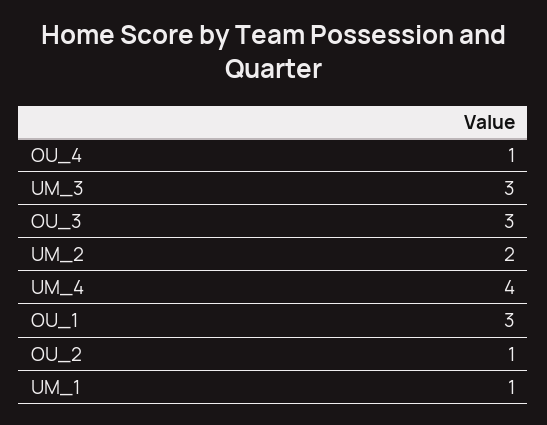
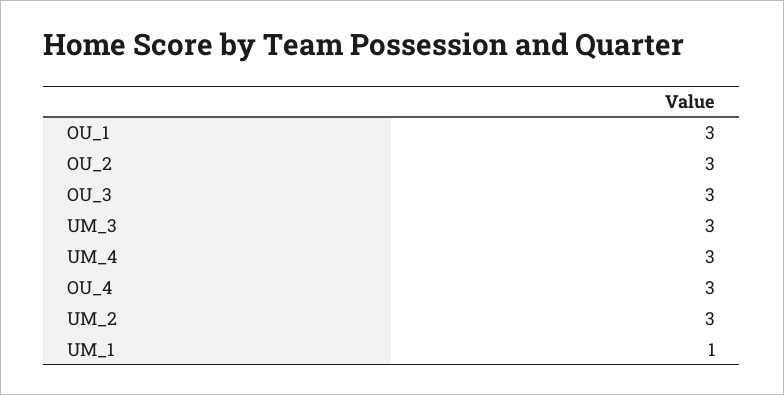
OU_4: 1 -> 3
UM_2: 2 -> 3
UM_4: 4 -> 3
OU_2: 1 -> 3

